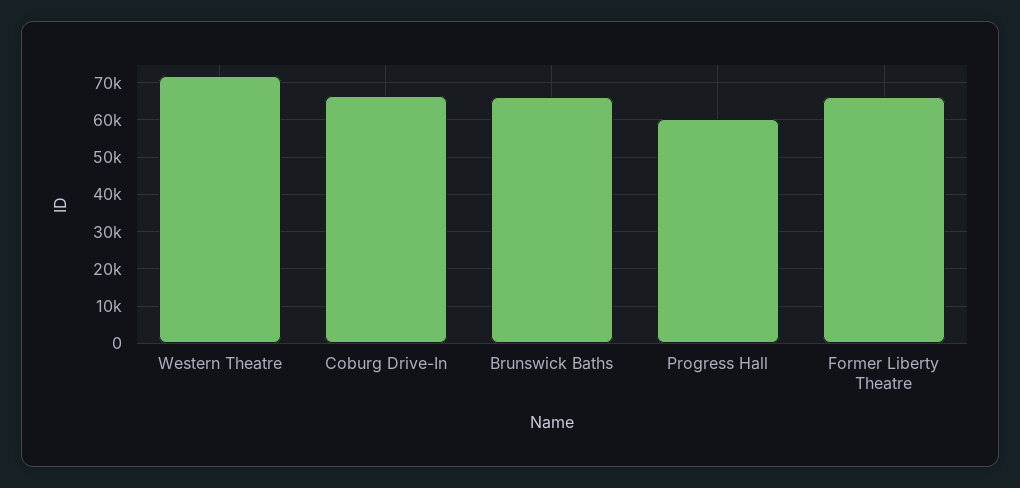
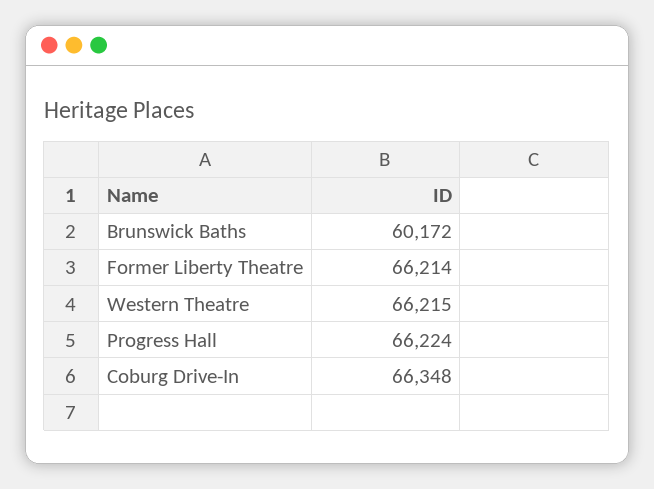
Western Theatre: 72000 -> 66215
Brunswick Baths: 66000 -> 60172
Progress Hall: 60000 -> 66224

